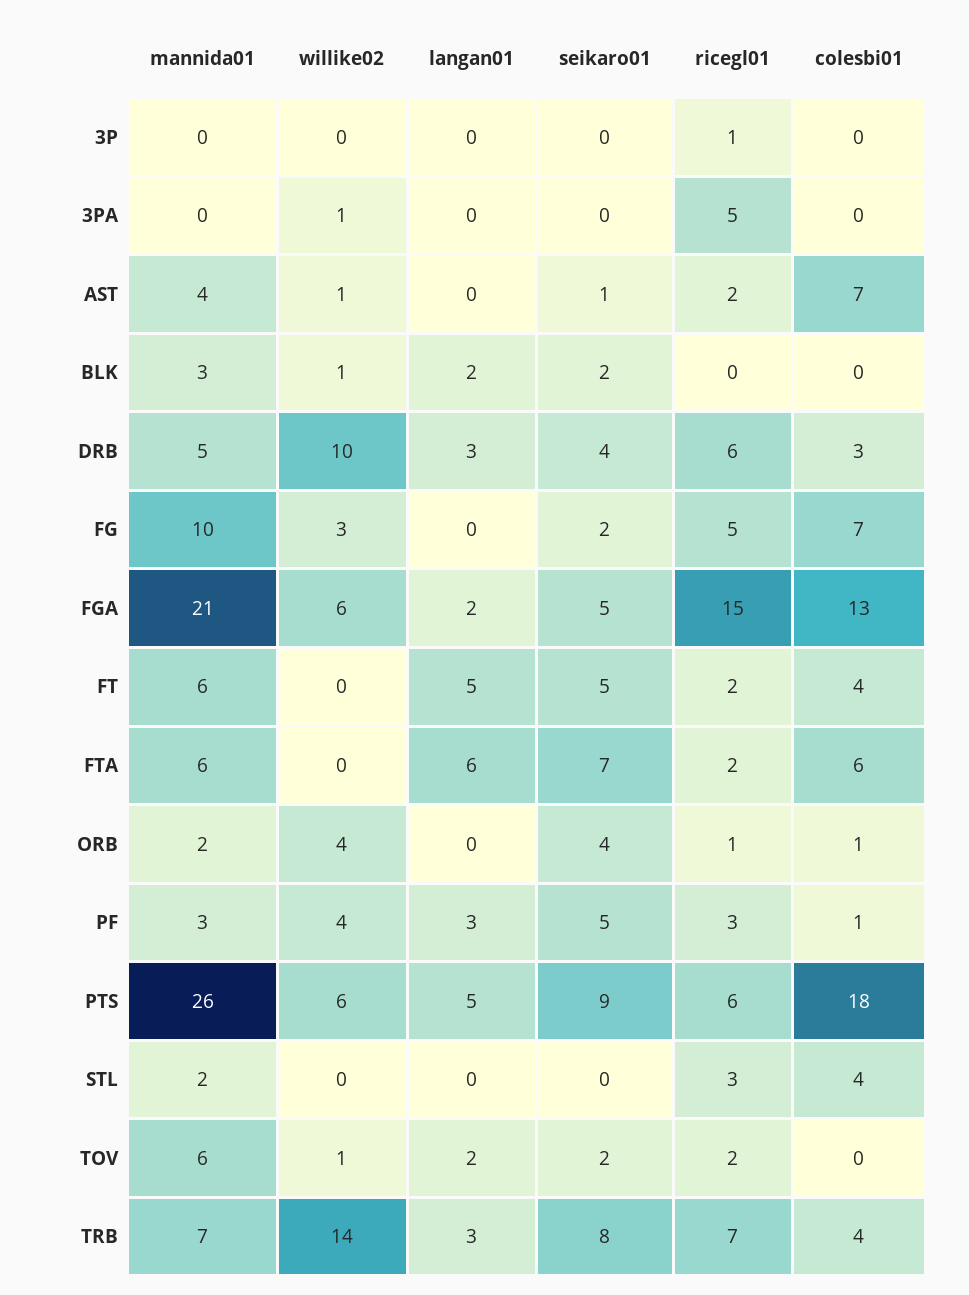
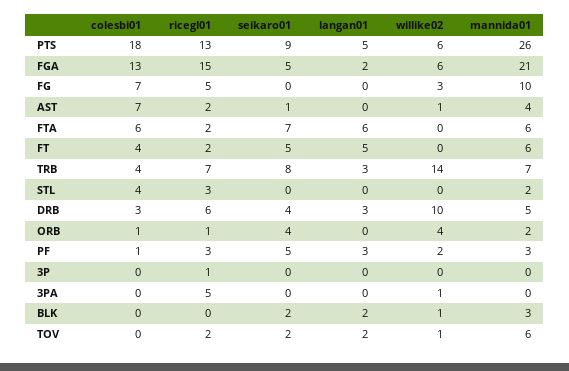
seikaro01, FG: 2 -> 0
willike02, PF: 4 -> 2
ricegl01, PTS: 6 -> 13

